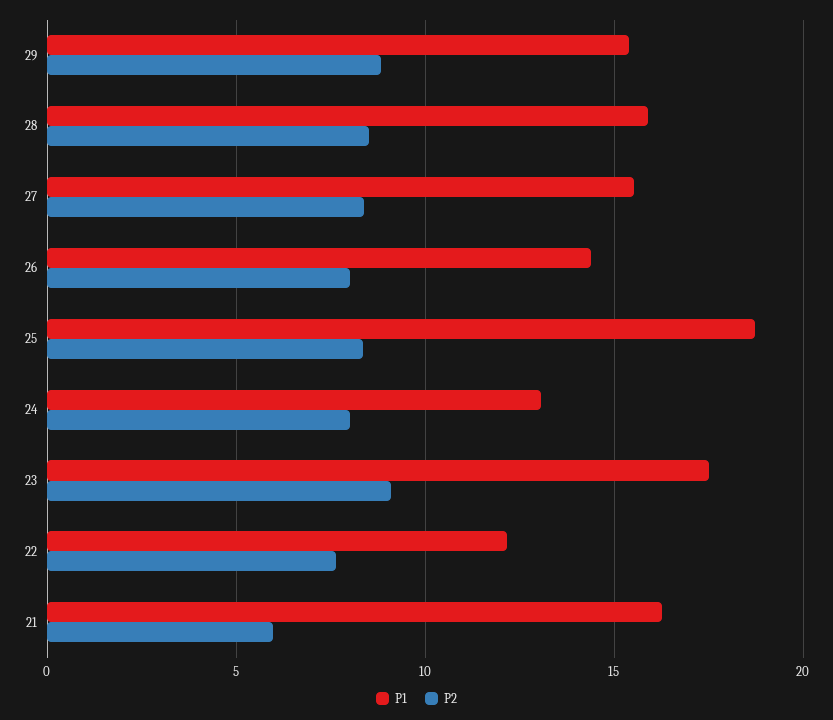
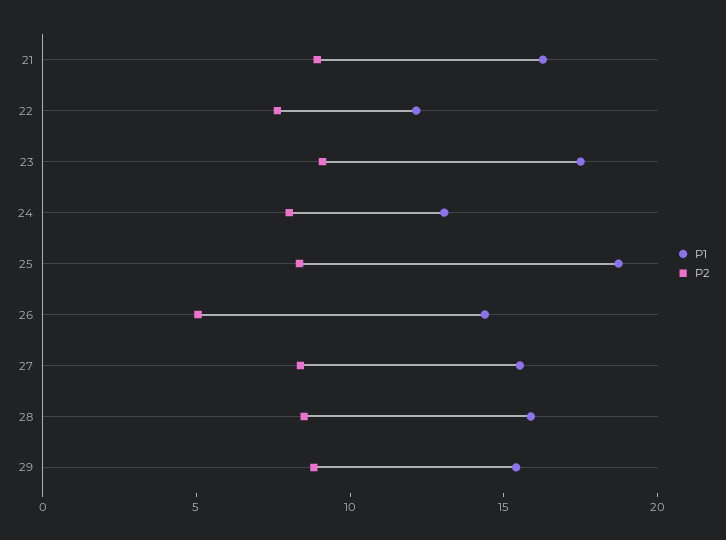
P2, 26: 8 -> 5
P2, 21: 6 -> 9

